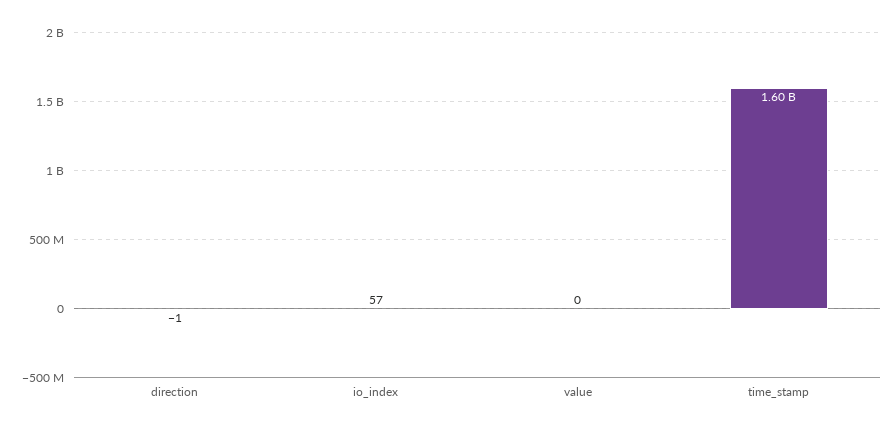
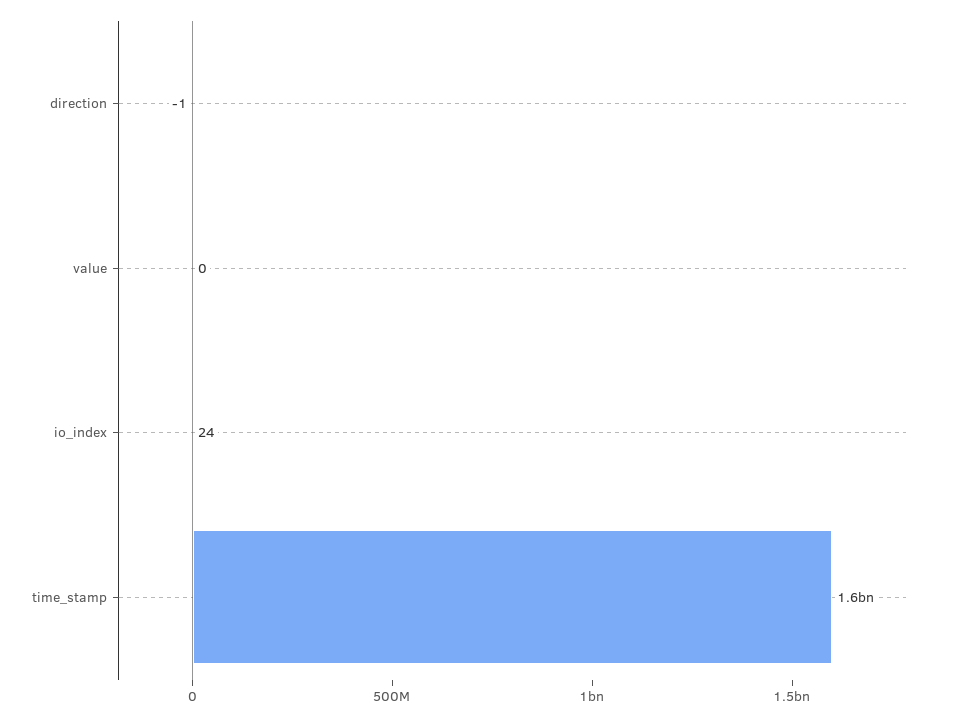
io_index: 57 -> 24

